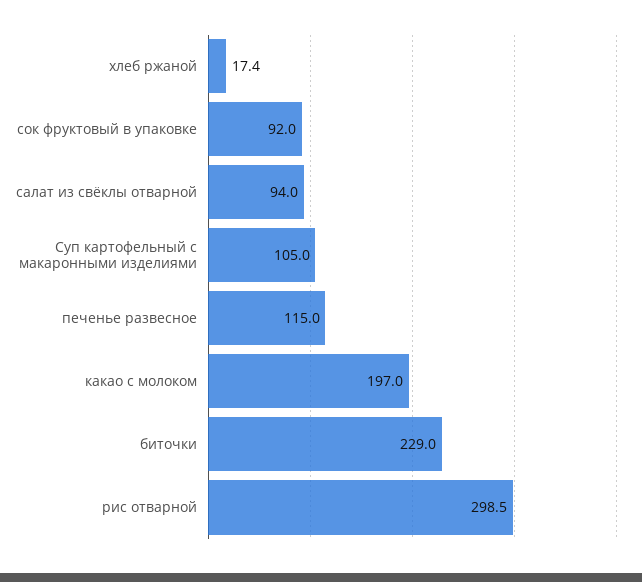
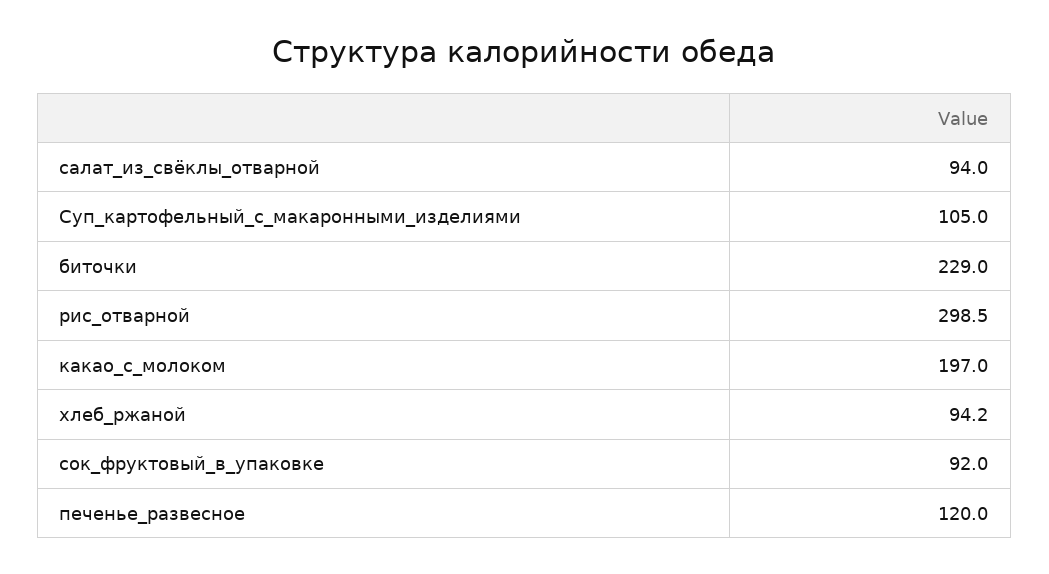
хлеб ржаной: 17.4 -> 94.2
печенье развесное: 115 -> 120

